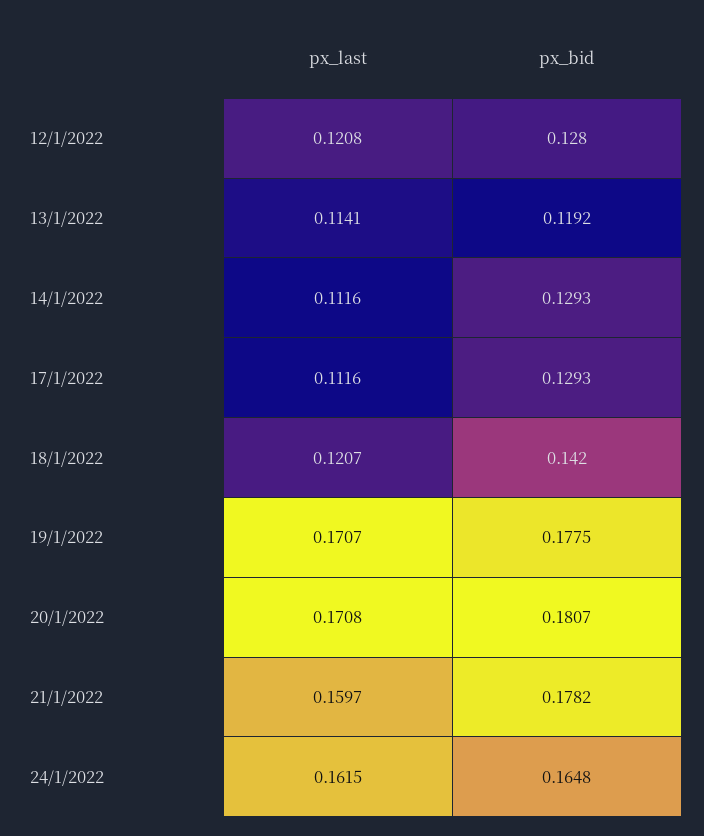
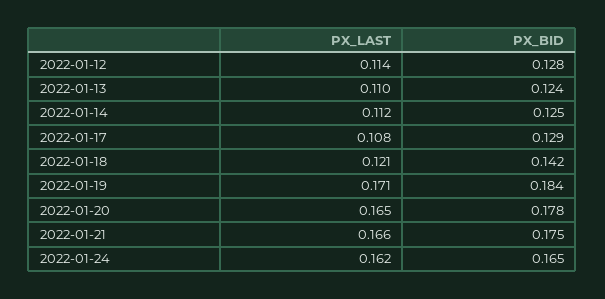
px_last, 12/1/2022: 0.1208 -> 0.114
px_last, 13/1/2022: 0.1141 -> 0.11
px_bid, 13/1/2022: 0.1192 -> 0.124
px_bid, 14/1/2022: 0.1293 -> 0.125
px_last, 17/1/2022: 0.1116 -> 0.108
px_bid, 19/1/2022: 0.1775 -> 0.184
px_last, 20/1/2022: 0.1708 -> 0.165
px_bid, 20/1/2022: 0.1807 -> 0.178
px_last, 21/1/2022: 0.1597 -> 0.166
px_bid, 21/1/2022: 0.1782 -> 0.175

